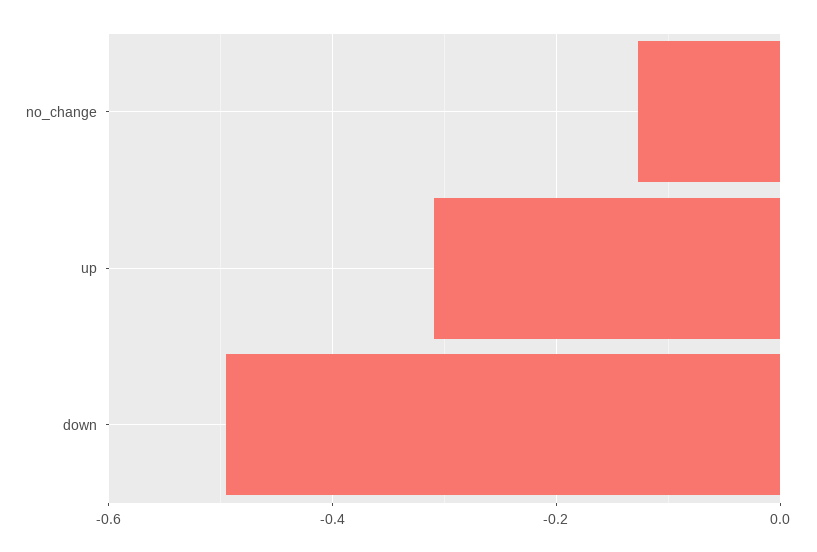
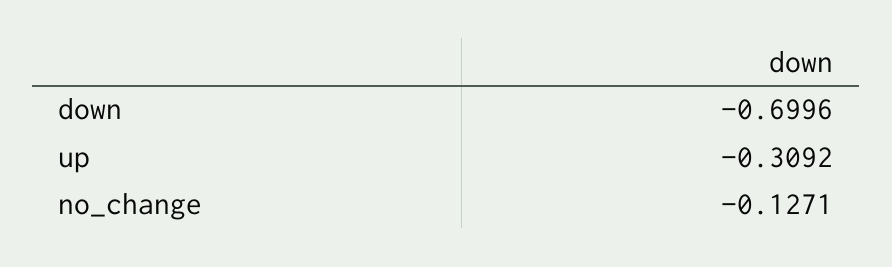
down: -0.5 -> -0.6996

